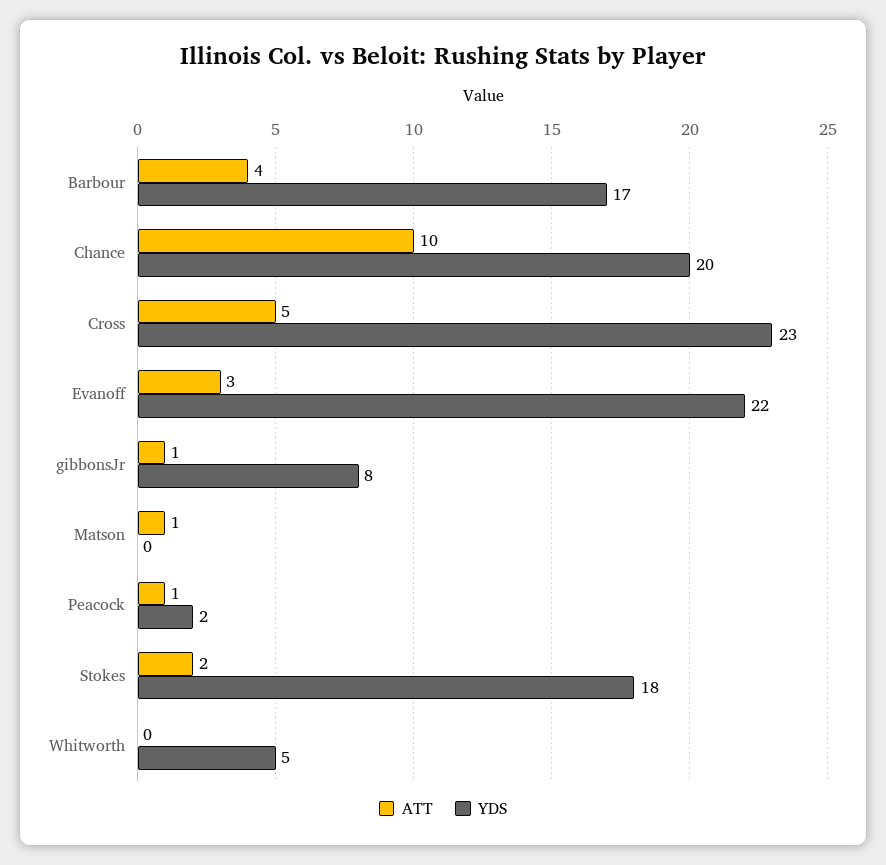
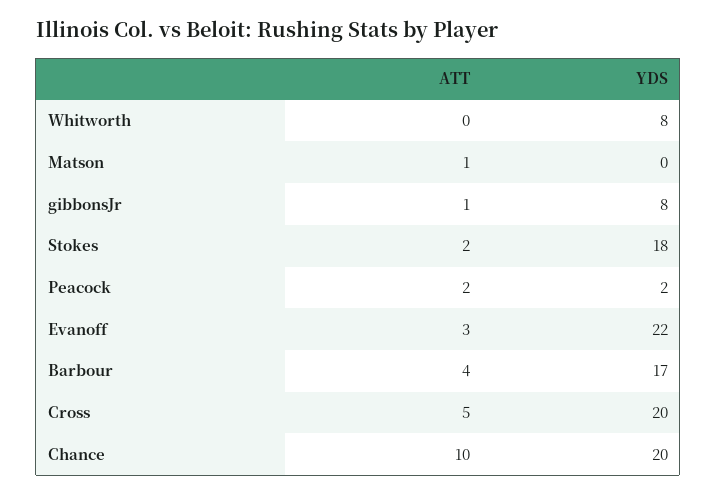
YDS, Cross: 23 -> 20
ATT, Peacock: 1 -> 2
YDS, Whitworth: 5 -> 8

